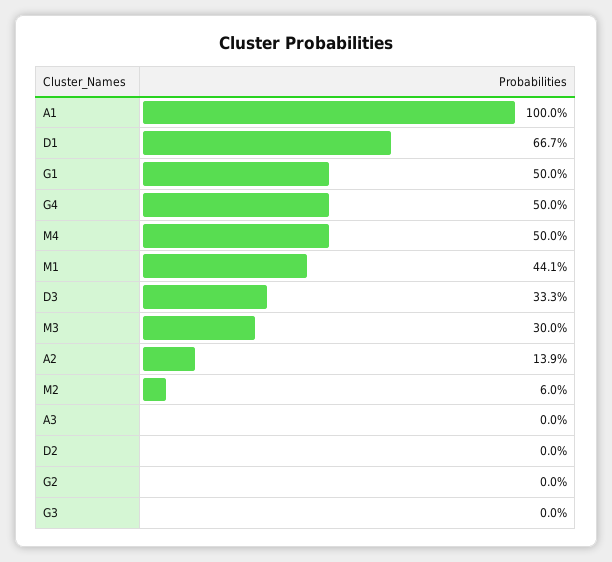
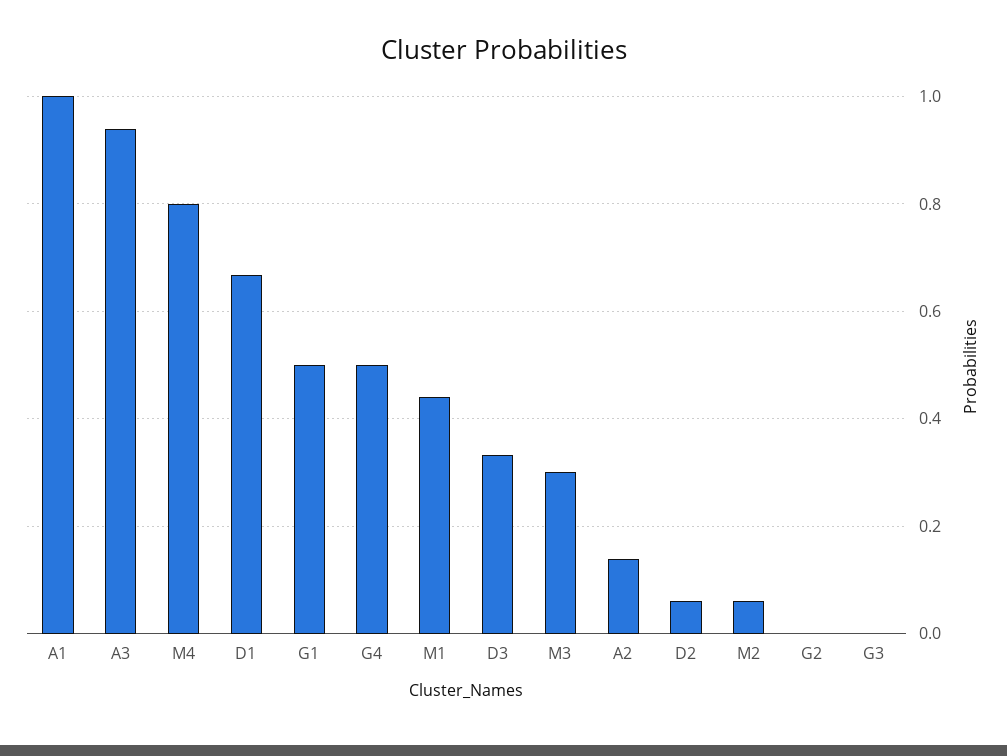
M4: 0.5 -> 0.8
A3: 0 -> 0.94
D2: 0 -> 0.06

